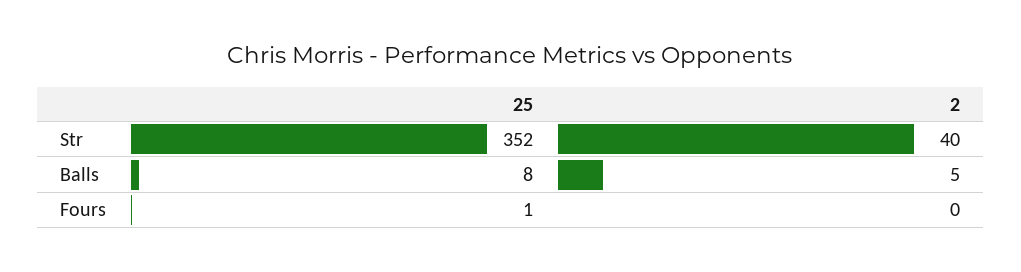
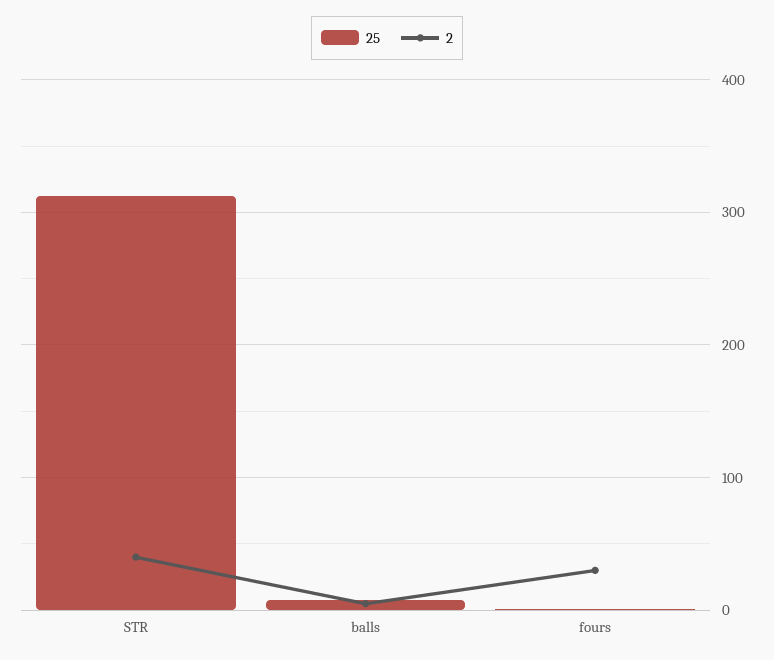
25, Str: 352 -> 310
2, Fours: 0 -> 30

